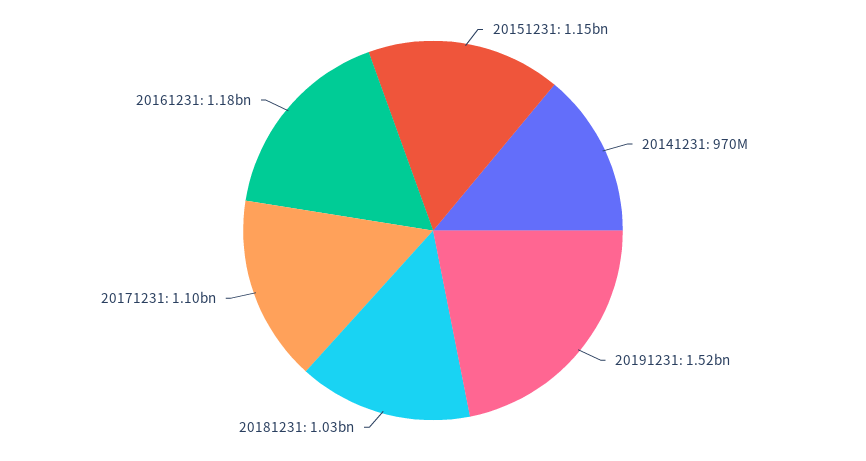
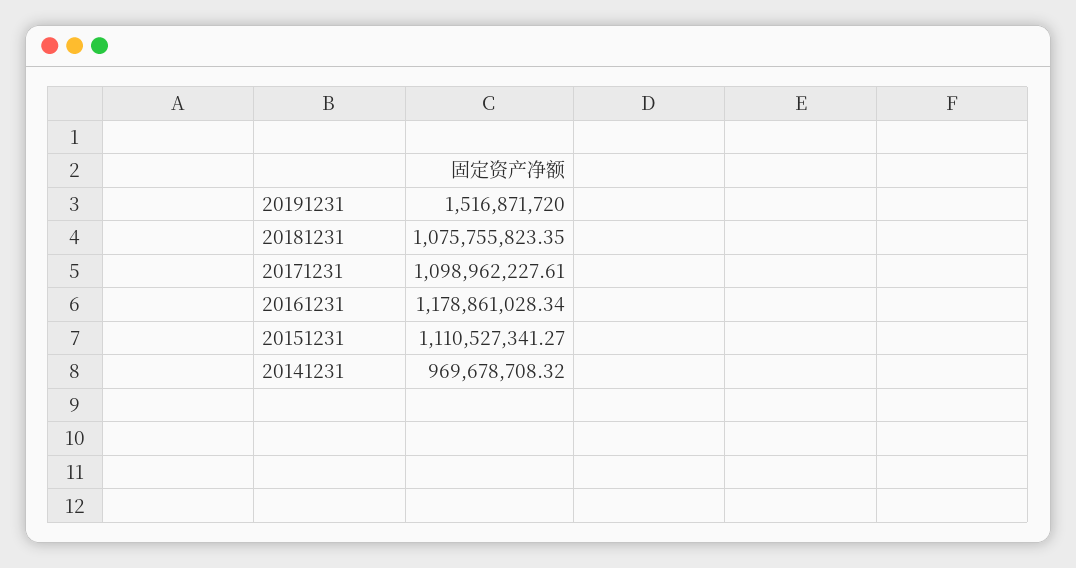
20151231: 1150000000 -> 1110527341.27
20181231: 1030000000 -> 1075755823.35

